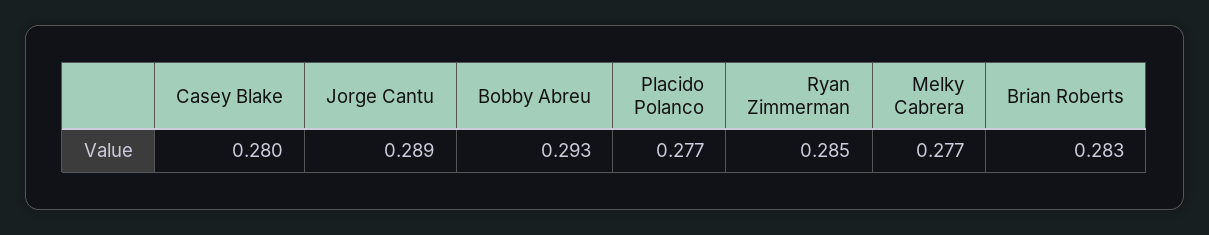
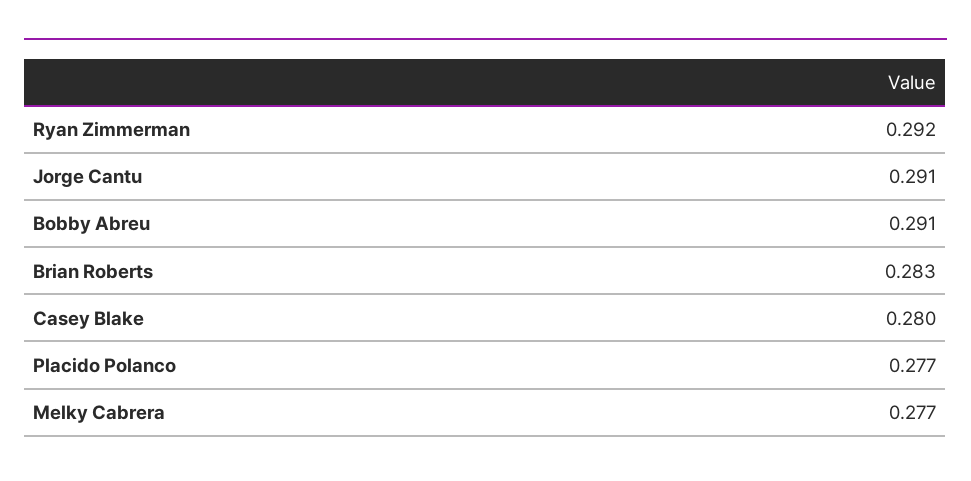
Jorge Cantu: 0.289 -> 0.291
Bobby Abreu: 0.293 -> 0.291
Ryan Zimmerman: 0.285 -> 0.292

